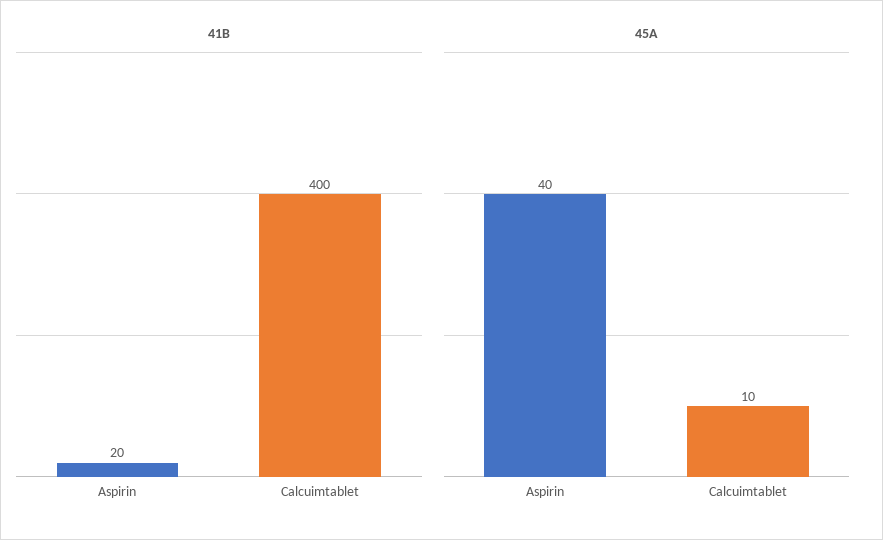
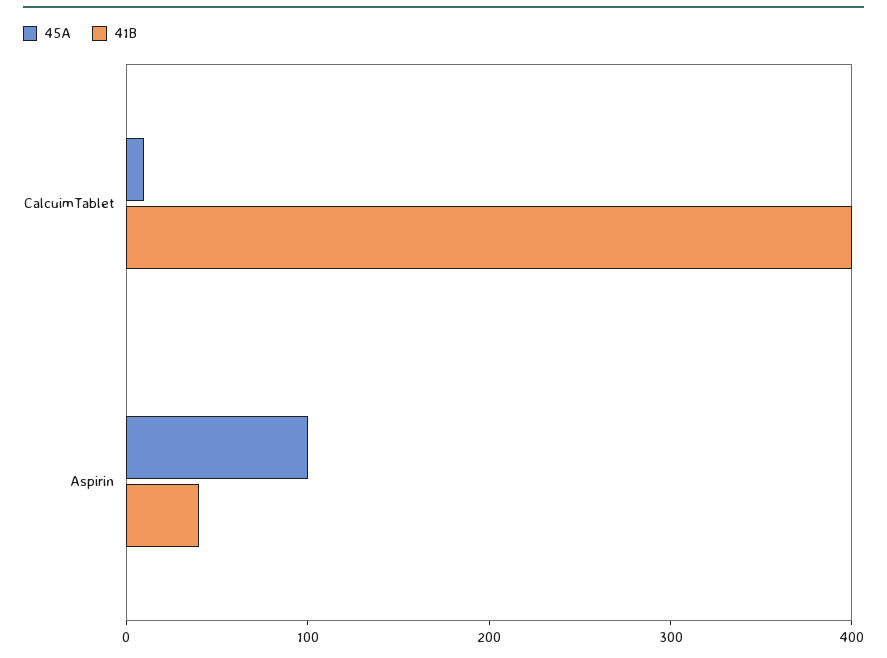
41B, Aspirin: 20 -> 40
45A, Aspirin: 40 -> 100

